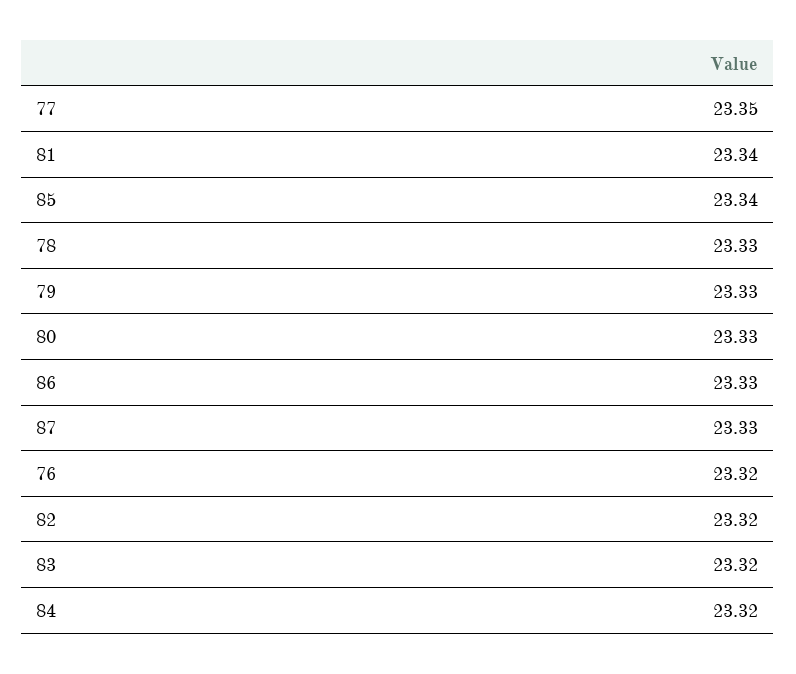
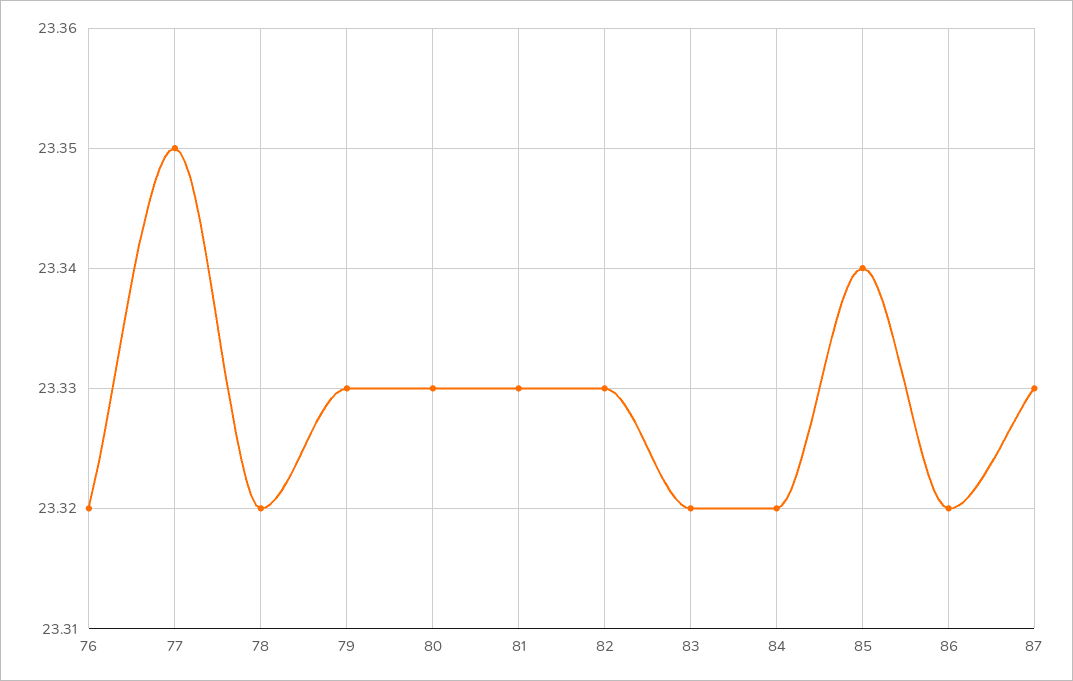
81: 23.34 -> 23.33
78: 23.33 -> 23.32
86: 23.33 -> 23.32
82: 23.32 -> 23.33

